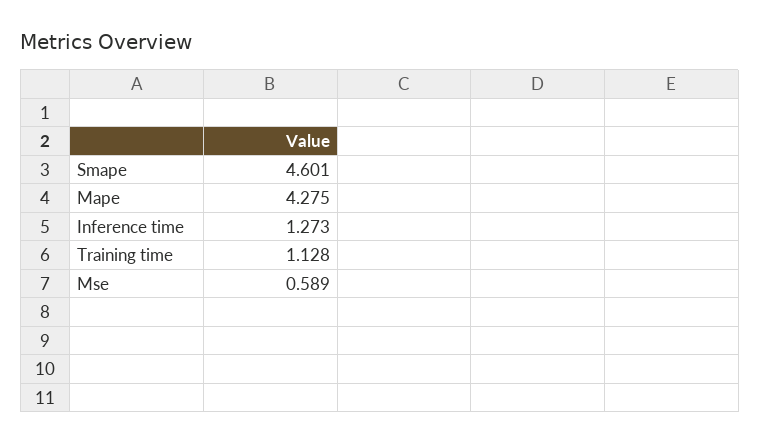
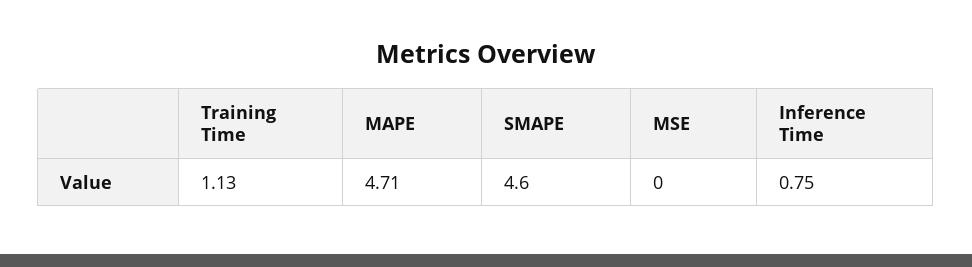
Mape: 4.275 -> 4.71
Inference time: 1.273 -> 0.75
Mse: 0.589 -> 0

